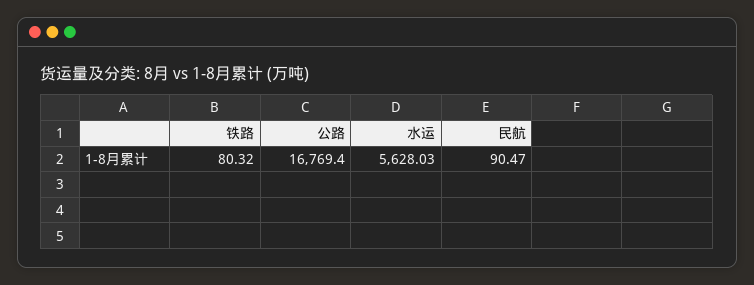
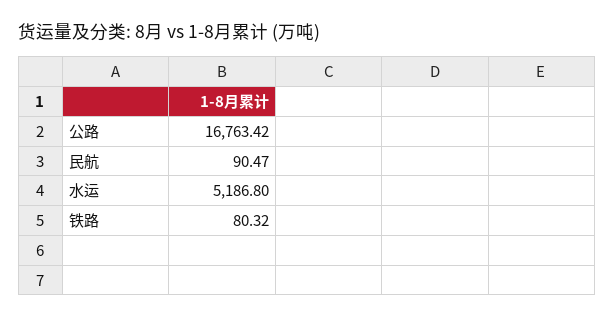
公路: 16769.4 -> 16763.42
水运: 5628.03 -> 5186.8

